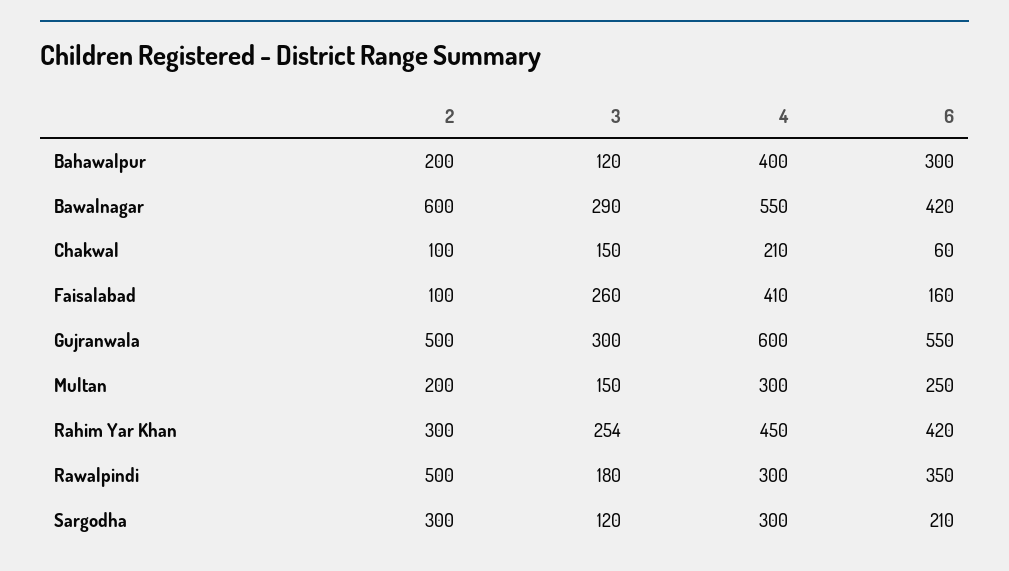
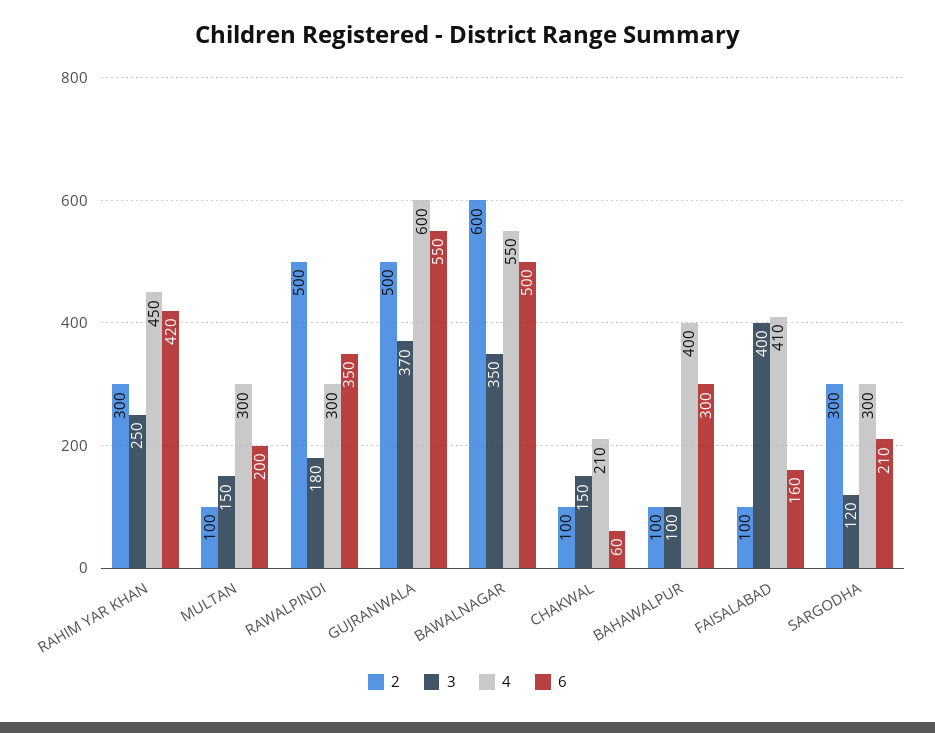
2, Bahawalpur: 200 -> 100
3, Bahawalpur: 120 -> 100
3, Bawalnagar: 290 -> 350
6, Bawalnagar: 420 -> 500
3, Faisalabad: 260 -> 400
3, Gujranwala: 300 -> 370
2, Multan: 200 -> 100
6, Multan: 250 -> 200
3, Rahim Yar Khan: 254 -> 250

